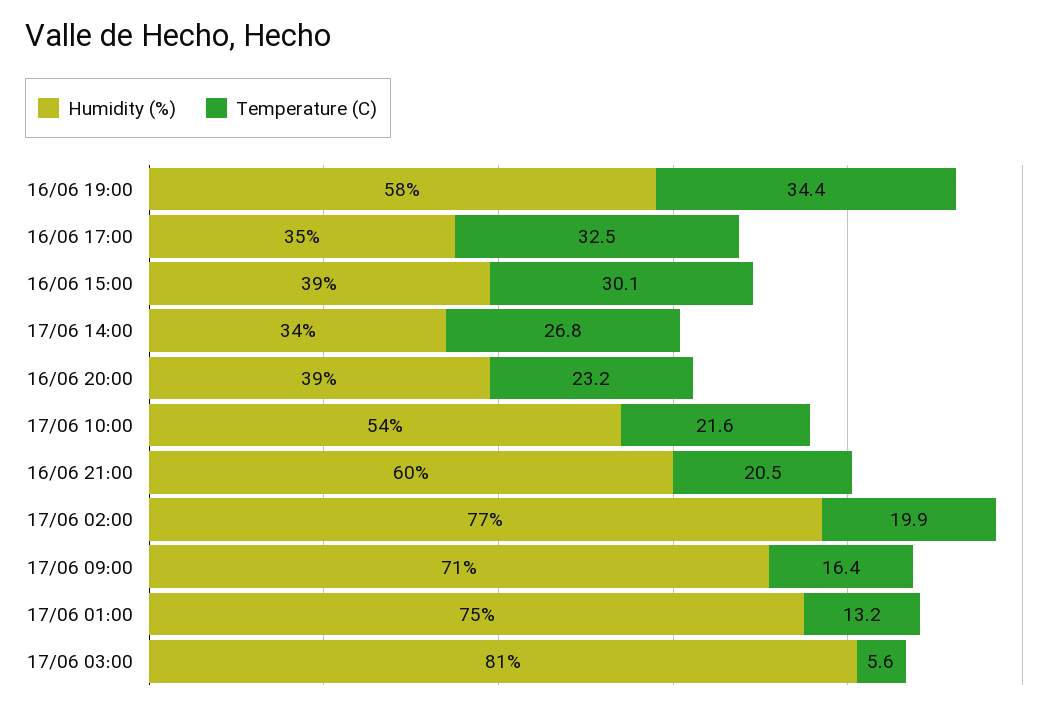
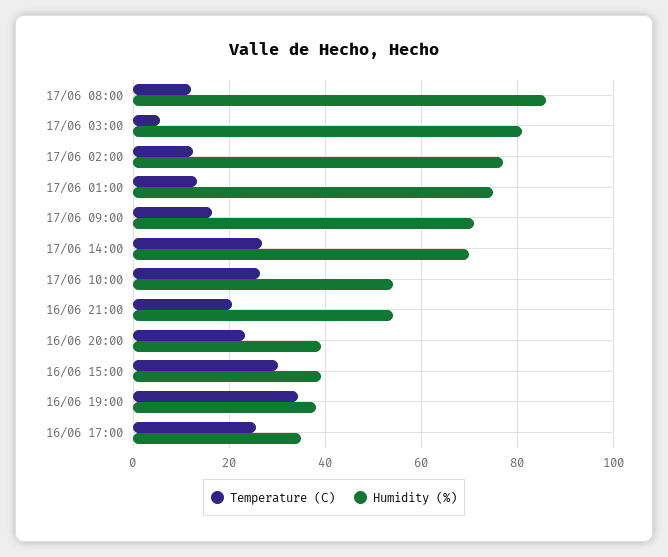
Humidity (%), 16/06 19:00: 58 -> 38
Temperature (C), 16/06 17:00: 32.5 -> 26
Humidity (%), 17/06 14:00: 34 -> 70
Temperature (C), 17/06 10:00: 21.6 -> 26
Humidity (%), 16/06 21:00: 60 -> 54
Temperature (C), 17/06 02:00: 19.9 -> 12
Temperature (C), 17/06 08:00: none -> 12
Humidity (%), 17/06 08:00: none -> 86

